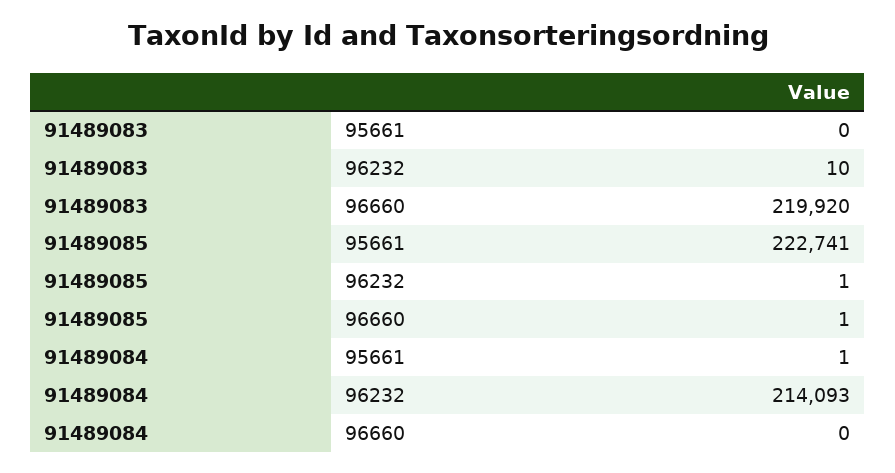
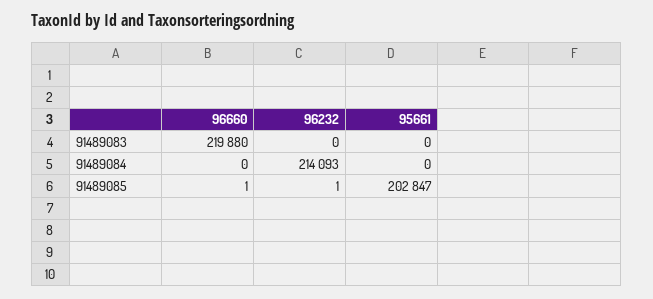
91489083, 96232: 10 -> 0
91489083, 96660: 219920 -> 219880
91489085, 95661: 222741 -> 202847
91489084, 95661: 1 -> 0

